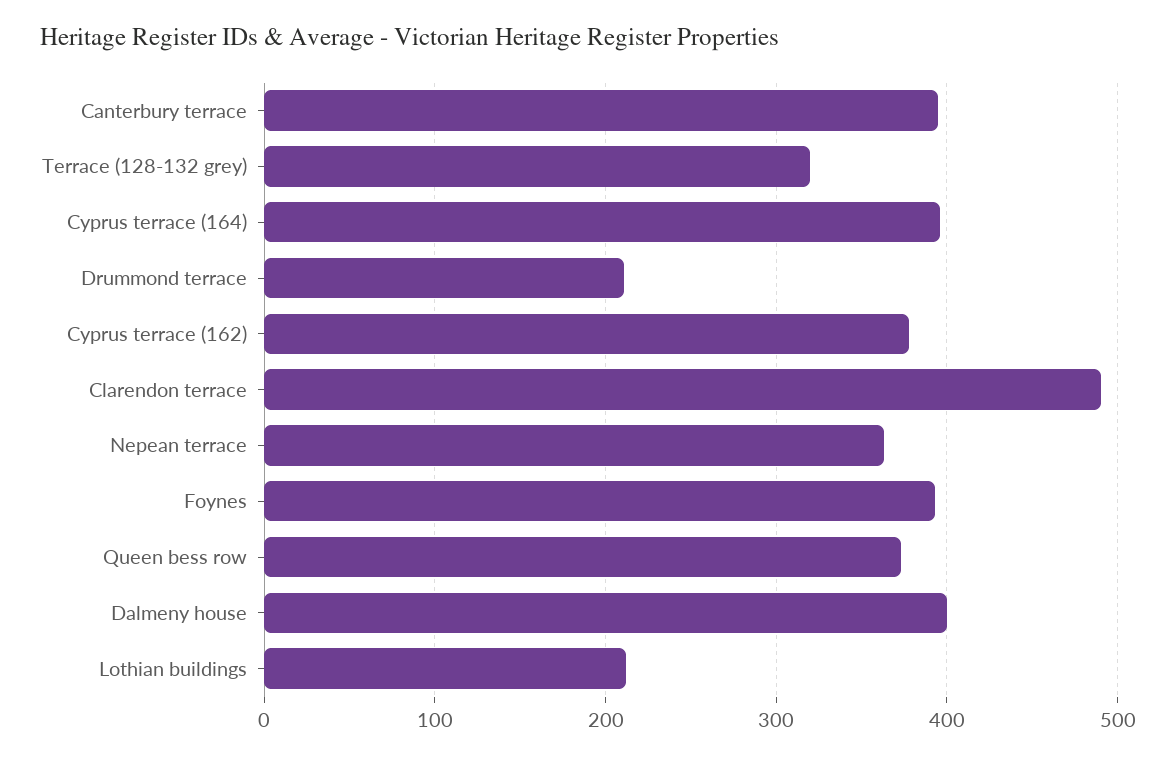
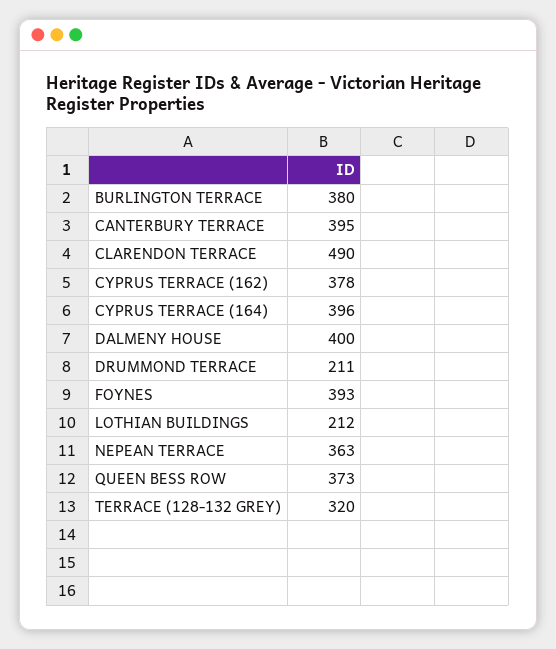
BURLINGTON TERRACE: none -> 380

